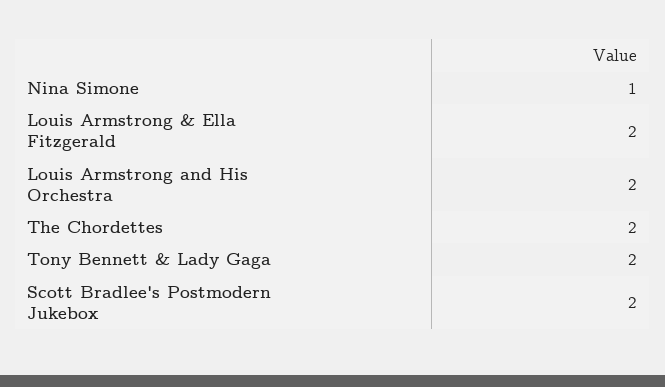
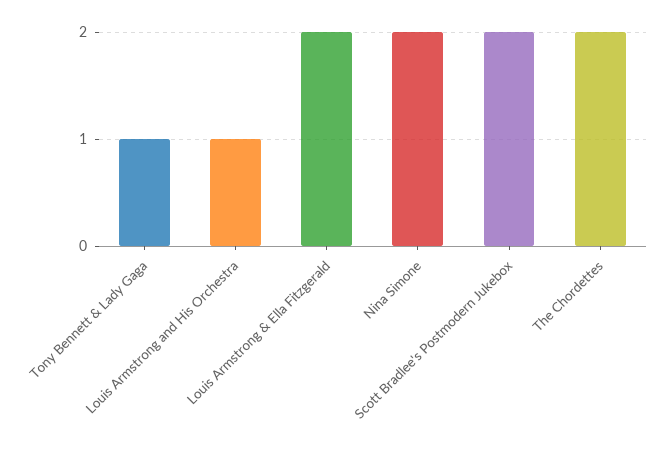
Nina Simone: 1 -> 2
Louis Armstrong and His Orchestra: 2 -> 1
Tony Bennett & Lady Gaga: 2 -> 1

